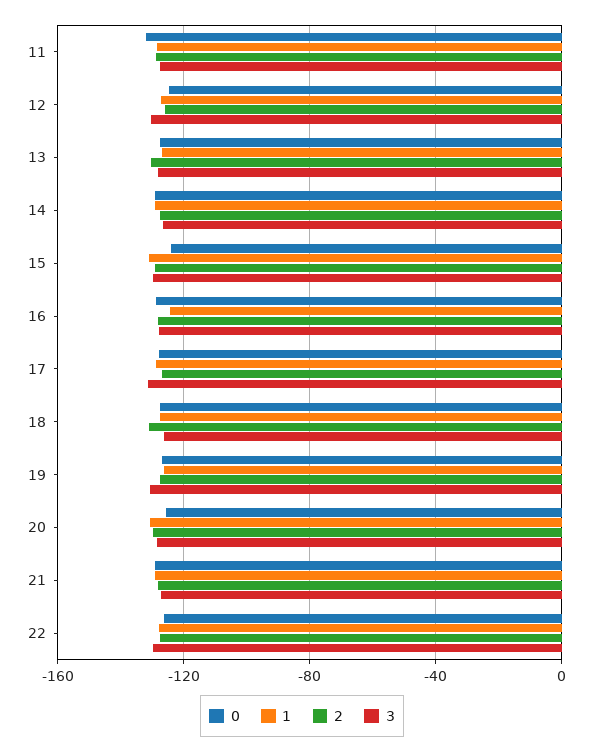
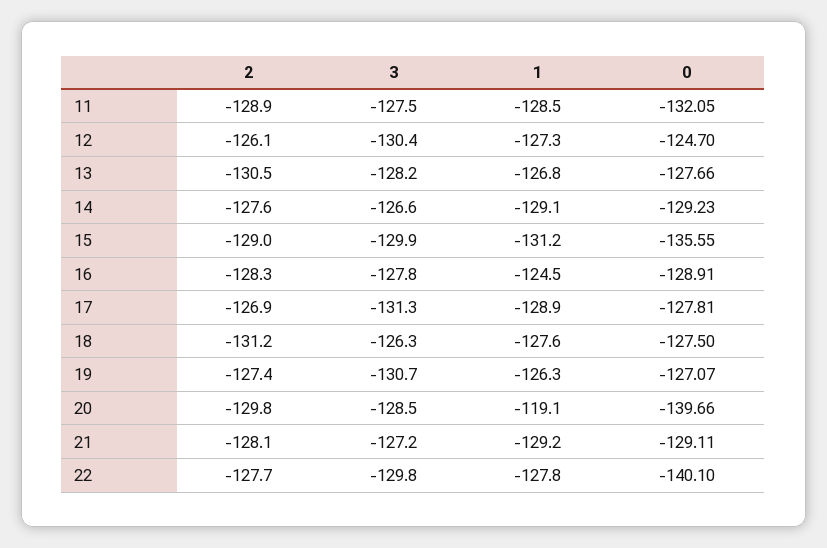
0, 15: -125 -> -135.55
0, 20: -125 -> -139.66
1, 20: -130 -> -119.1
0, 22: -125 -> -140.1

